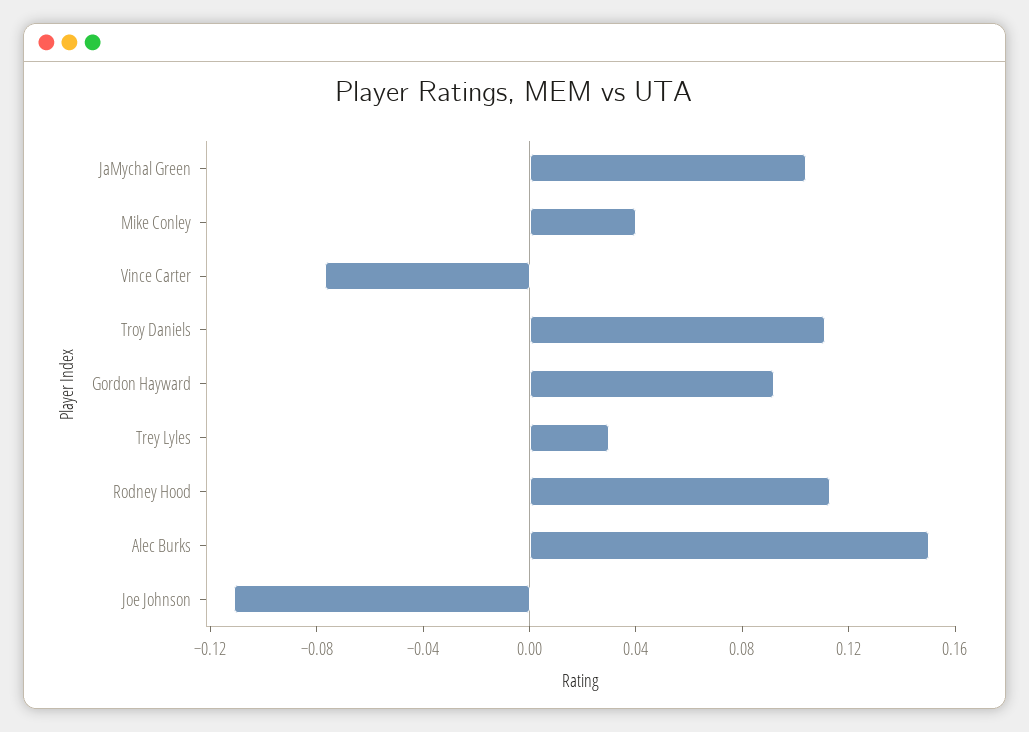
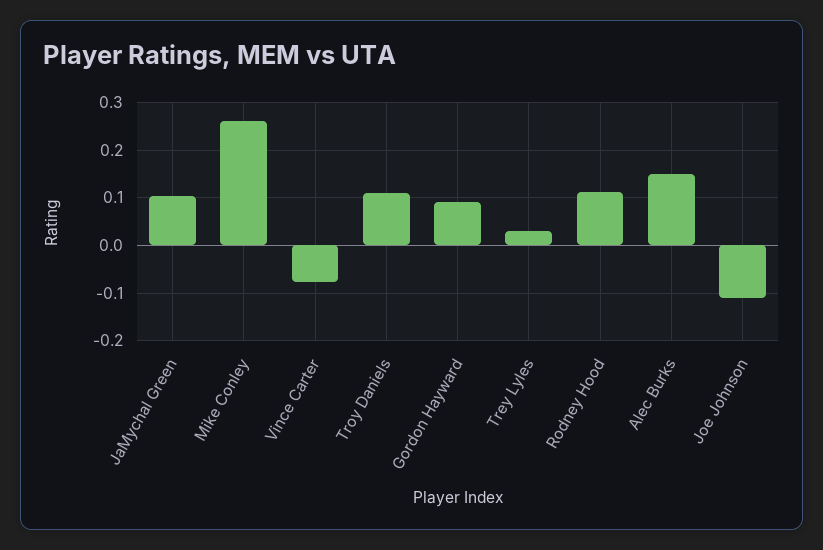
Mike Conley: 0.04 -> 0.26

